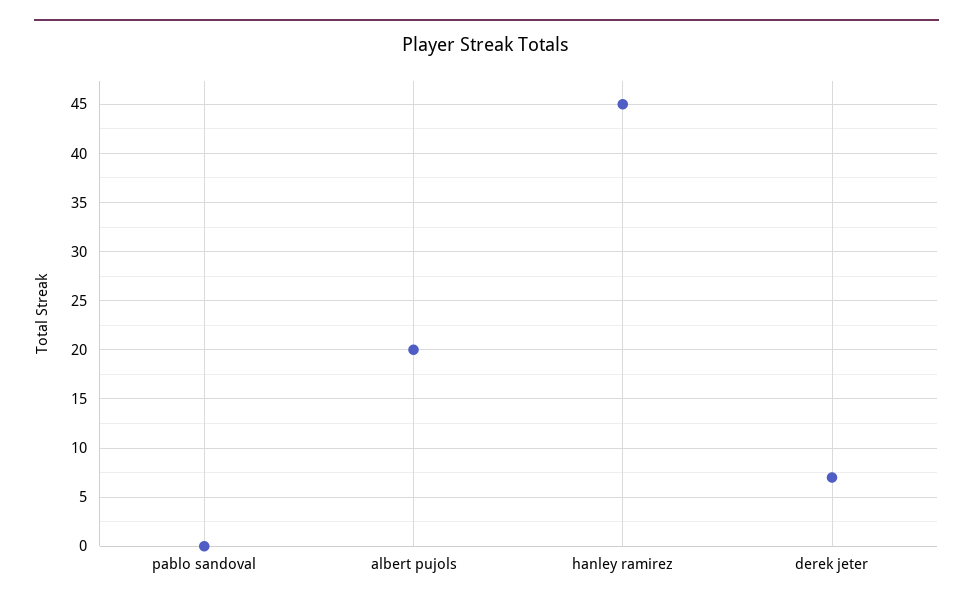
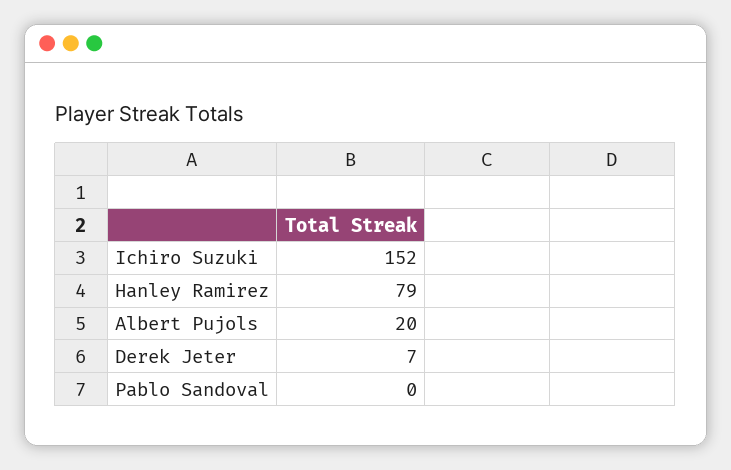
hanley ramirez: 45 -> 79
Ichiro Suzuki: none -> 152

